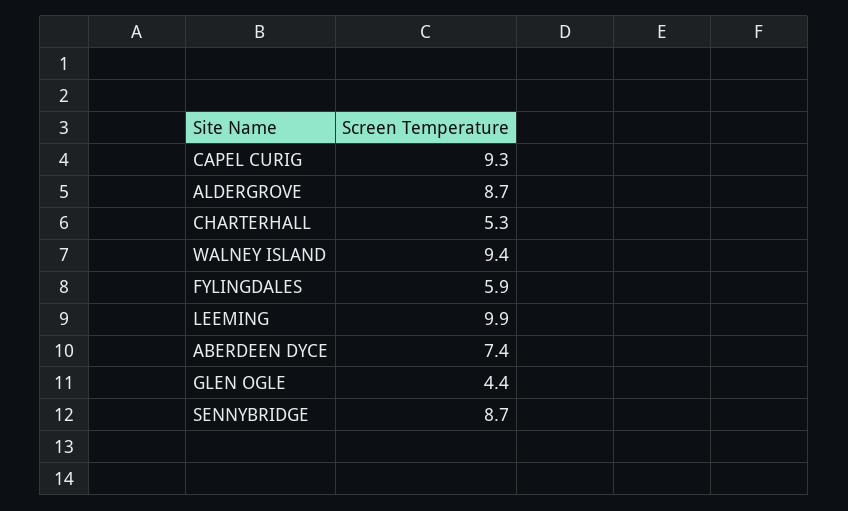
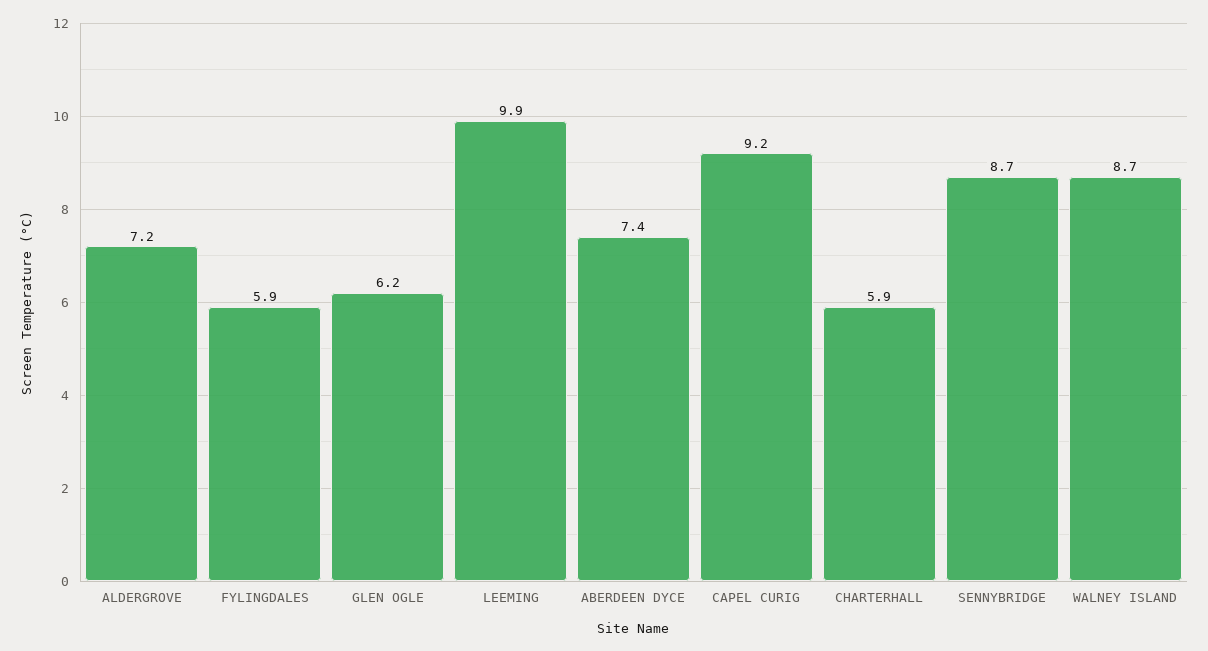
CAPEL CURIG: 9.3 -> 9.2
ALDERGROVE: 8.7 -> 7.2
CHARTERHALL: 5.3 -> 5.9
WALNEY ISLAND: 9.4 -> 8.7
GLEN OGLE: 4.4 -> 6.2

